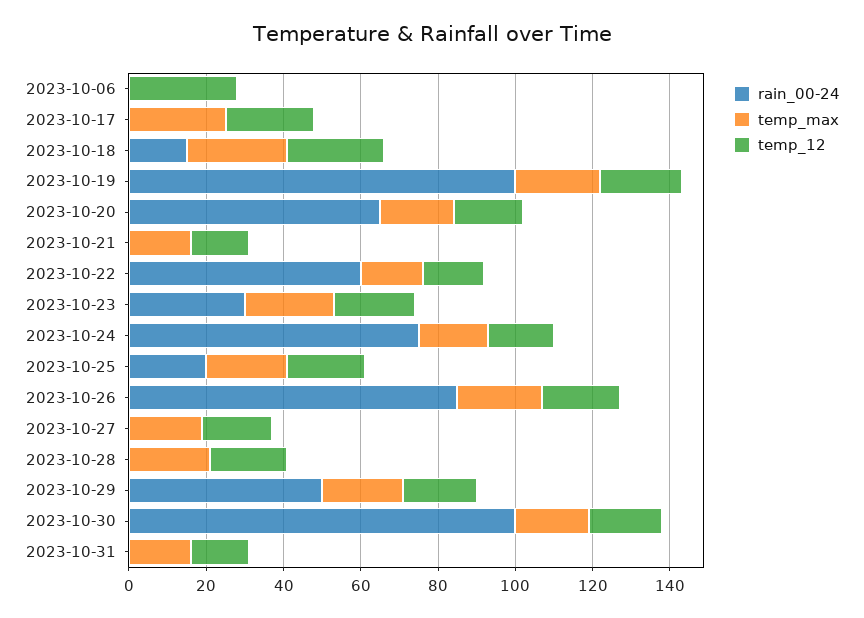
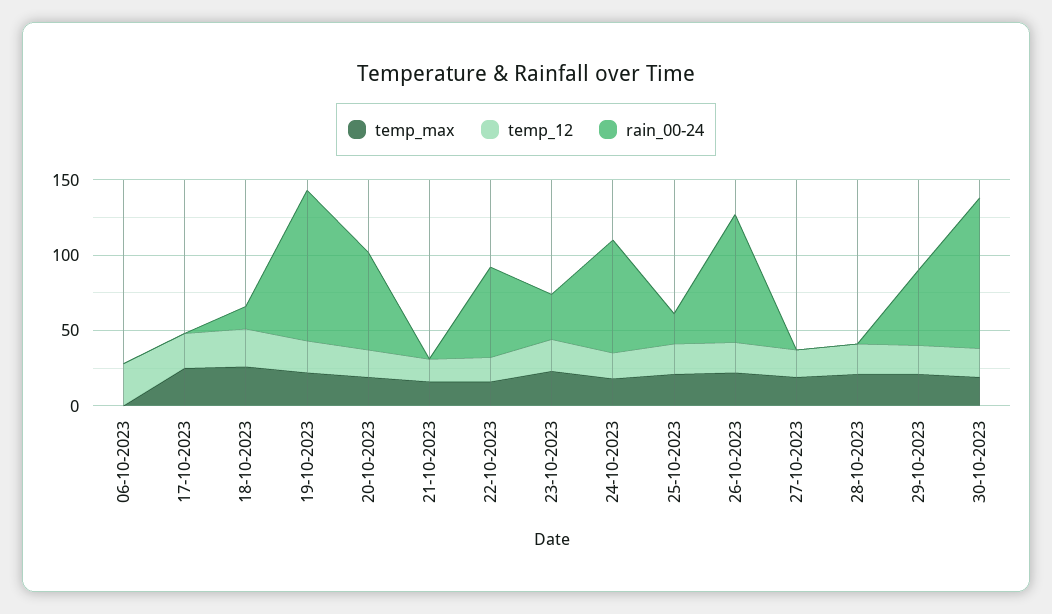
rain_00-24, 2023-10-31: 0 -> none
temp_max, 2023-10-31: 15 -> none
temp_12, 2023-10-31: 15 -> none

